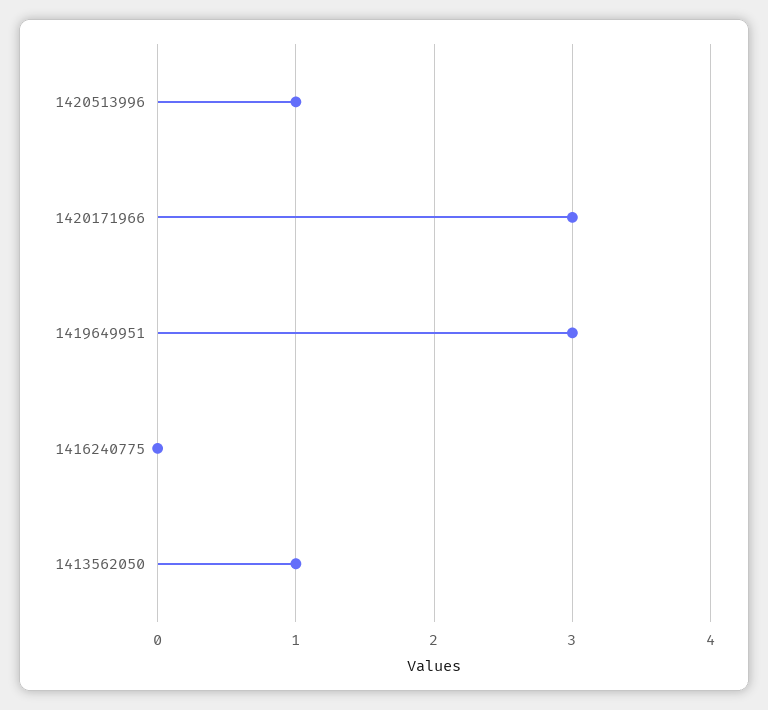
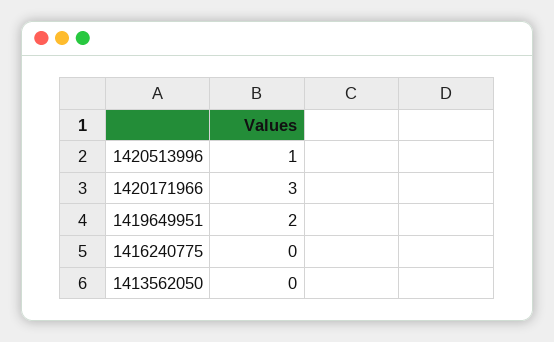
1419649951: 3 -> 2
1413562050: 1 -> 0

